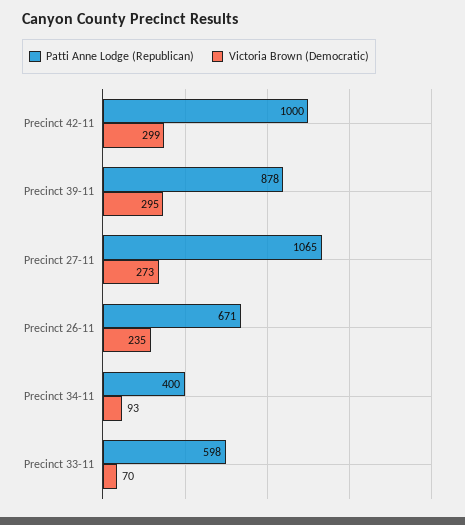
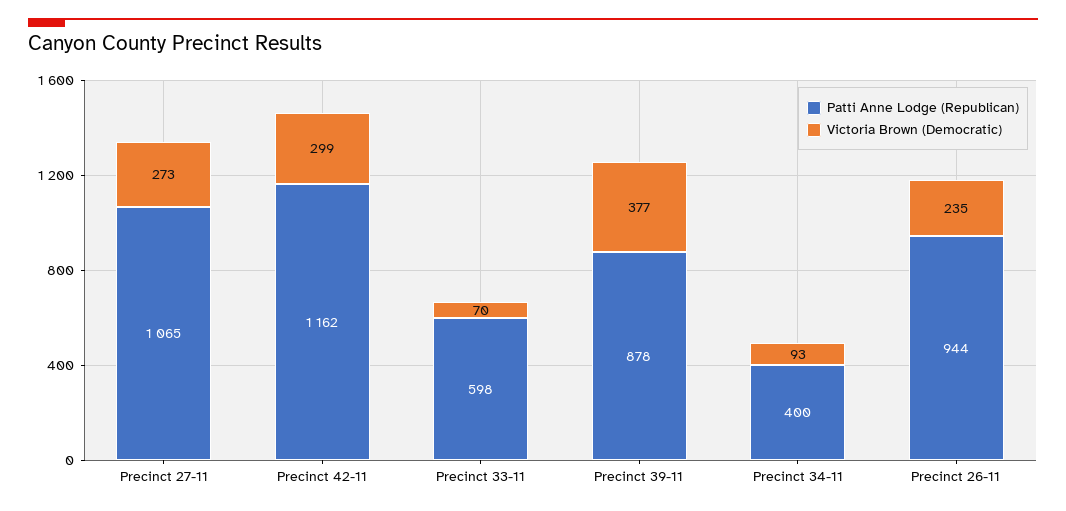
Patti Anne Lodge (Republican), Precinct 42-11: 1000 -> 1162
Victoria Brown (Democratic), Precinct 39-11: 295 -> 377
Patti Anne Lodge (Republican), Precinct 26-11: 671 -> 944

